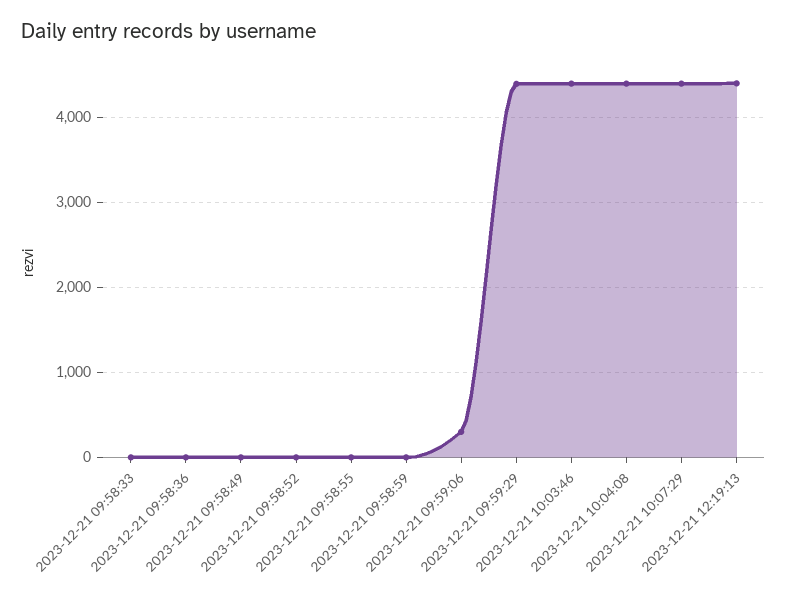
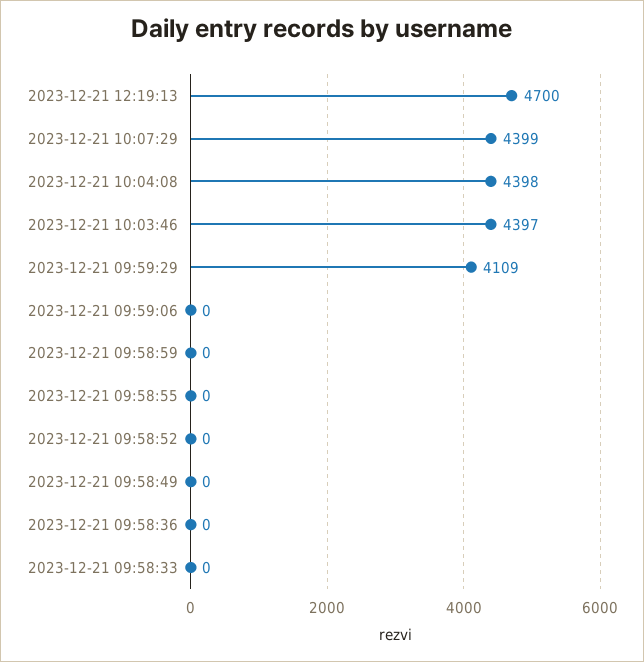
2023-12-21 09:59:06: 300 -> 0
2023-12-21 09:59:29: 4400 -> 4109
2023-12-21 12:19:13: 4400 -> 4700

